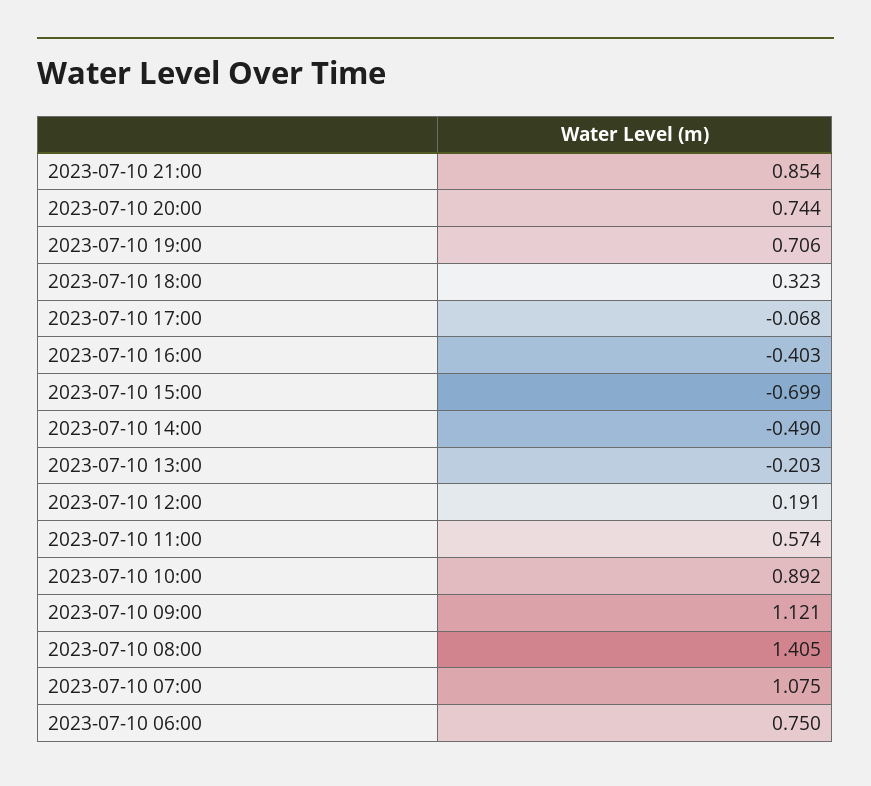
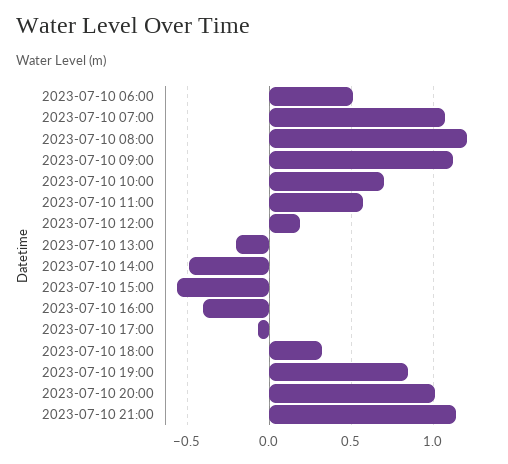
2023-07-10 21:00: 0.854 -> 1.15
2023-07-10 20:00: 0.744 -> 1
2023-07-10 19:00: 0.706 -> 0.85
2023-07-10 15:00: -0.699 -> -0.55
2023-07-10 10:00: 0.892 -> 0.7
2023-07-10 08:00: 1.405 -> 1.2
2023-07-10 06:00: 0.75 -> 0.5

